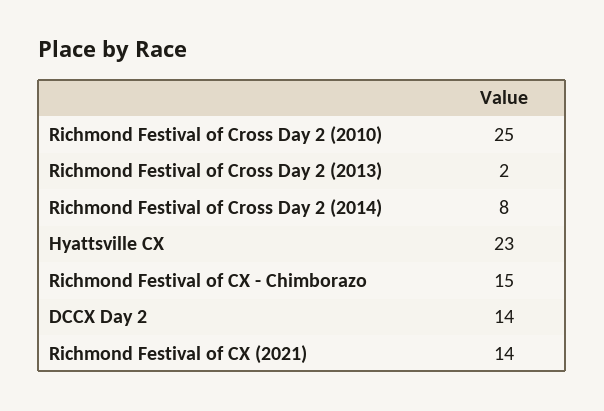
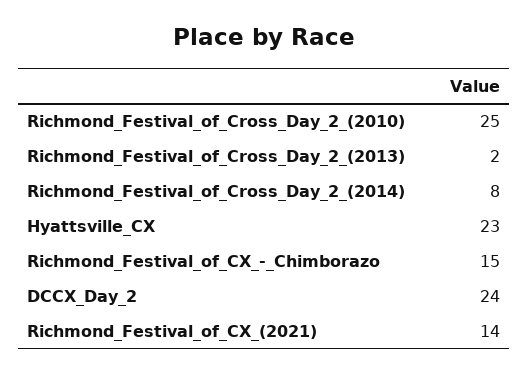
DCCX Day 2: 14 -> 24

